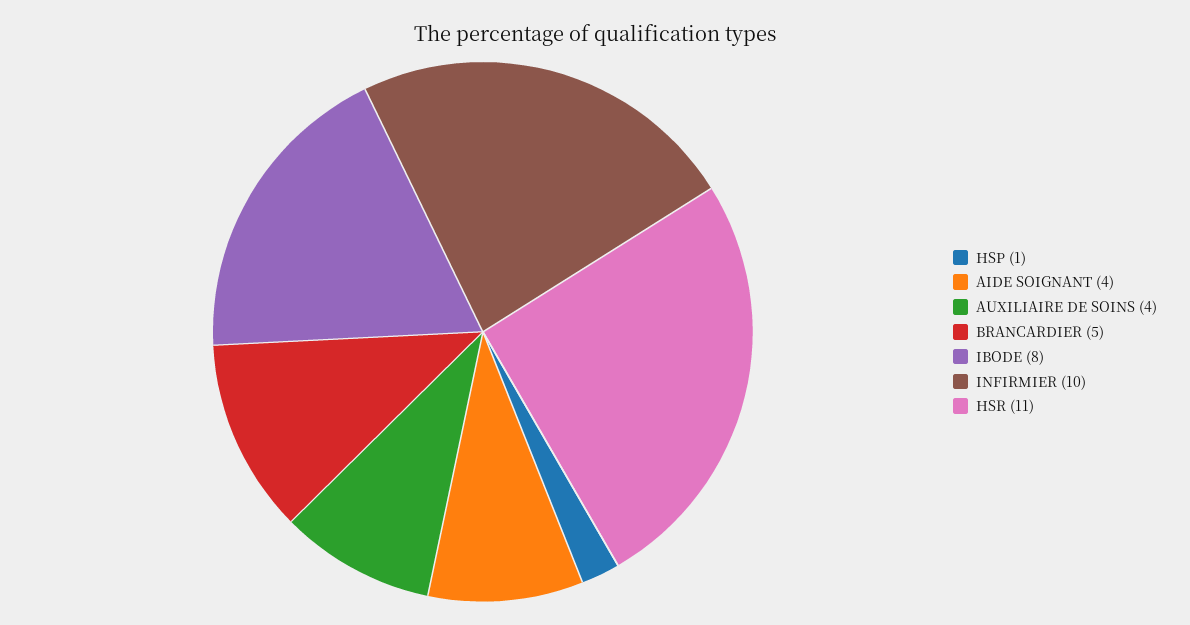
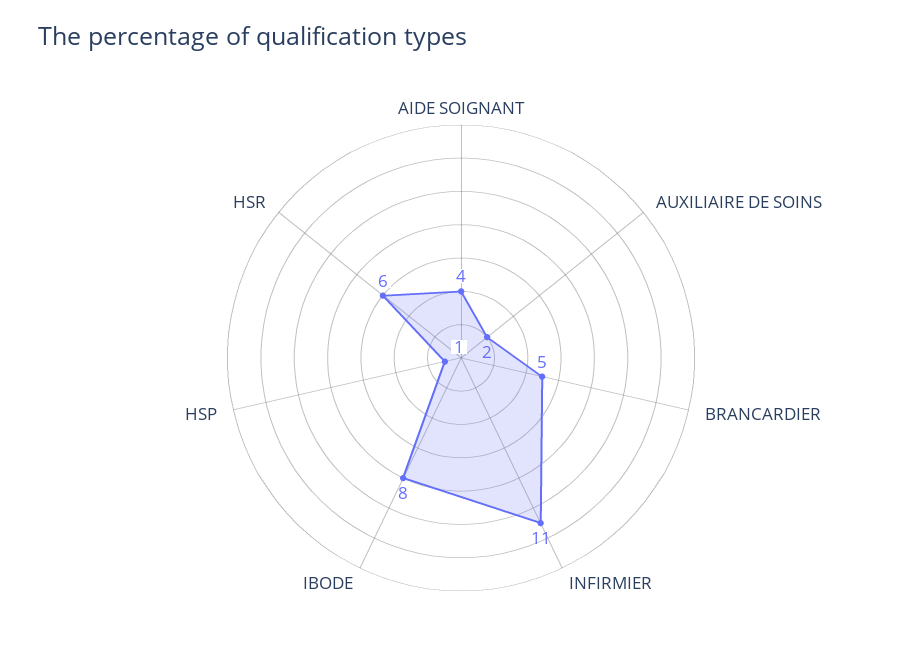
AUXILIAIRE DE SOINS: 4 -> 2
INFIRMIER: 10 -> 11
HSR: 11 -> 6

